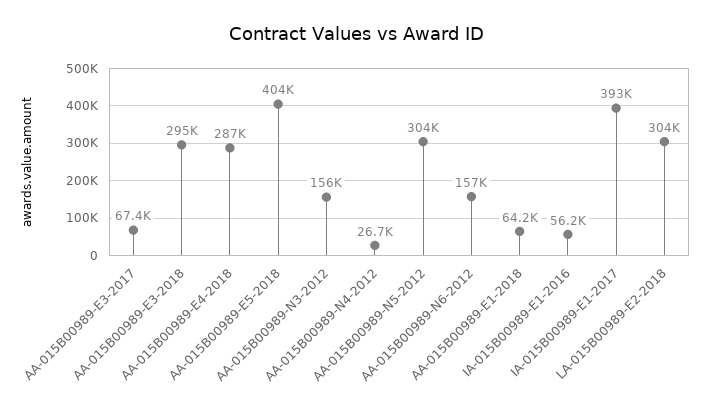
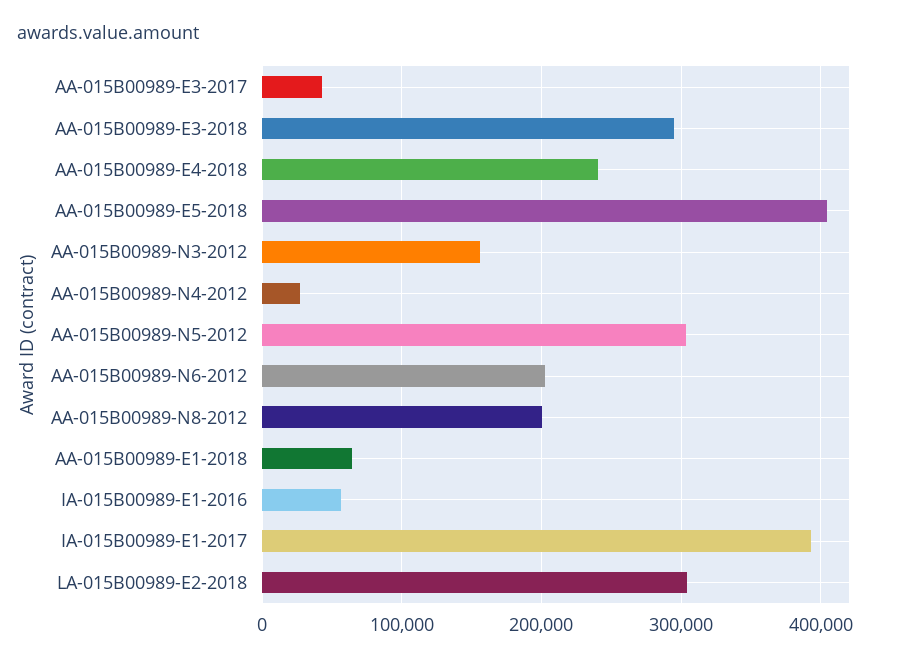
AA-015B00989-E3-2017: 67400 -> 40000
AA-015B00989-E4-2018: 287000 -> 240000
AA-015B00989-N6-2012: 157000 -> 200000
AA-015B00989-N8-2012: none -> 200000

